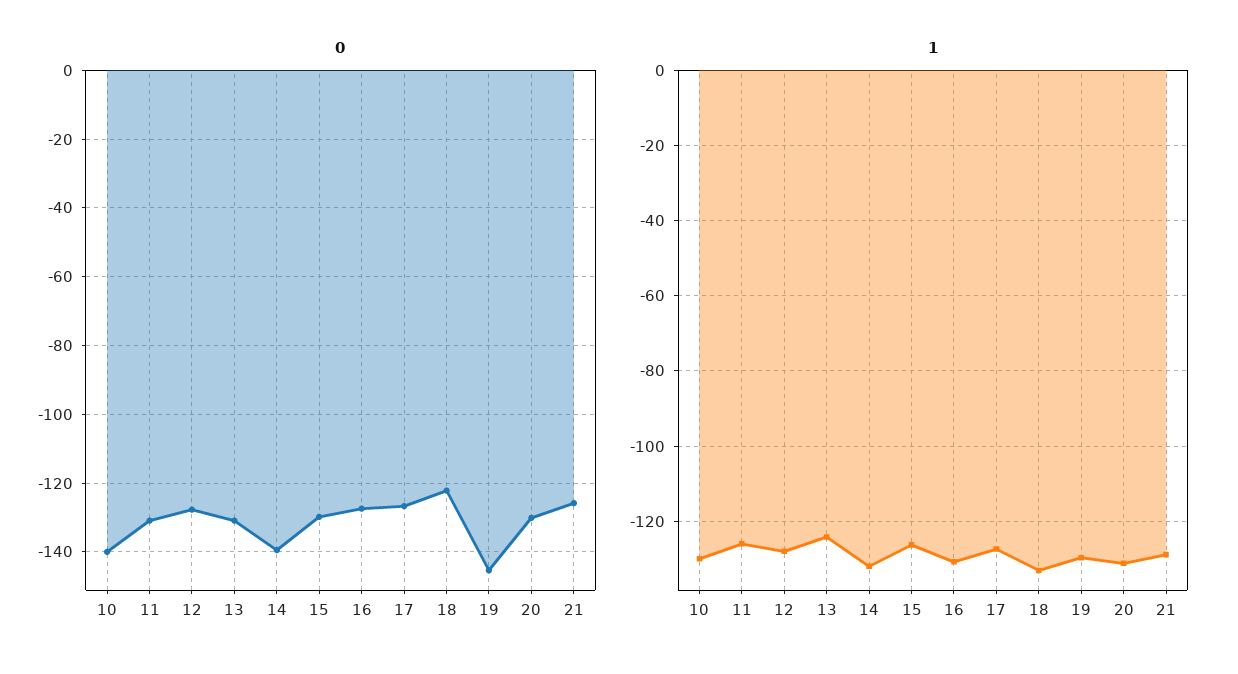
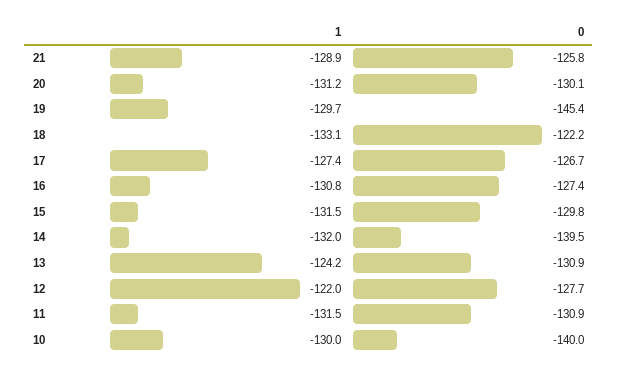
1, 11: -126 -> -131.5
1, 12: -128 -> -122
1, 15: -126 -> -131.5

